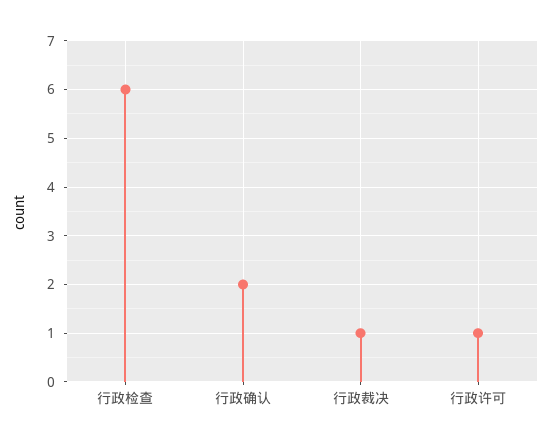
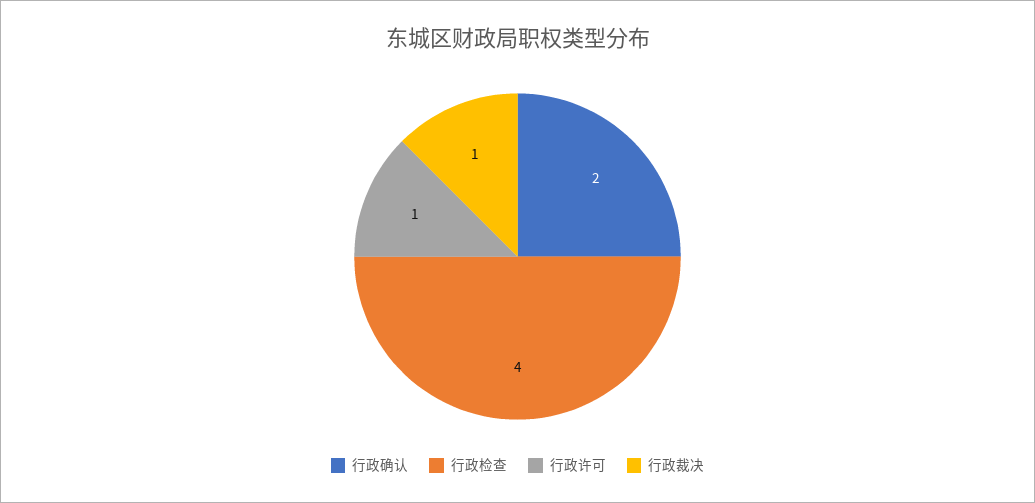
行政检查: 6 -> 4

